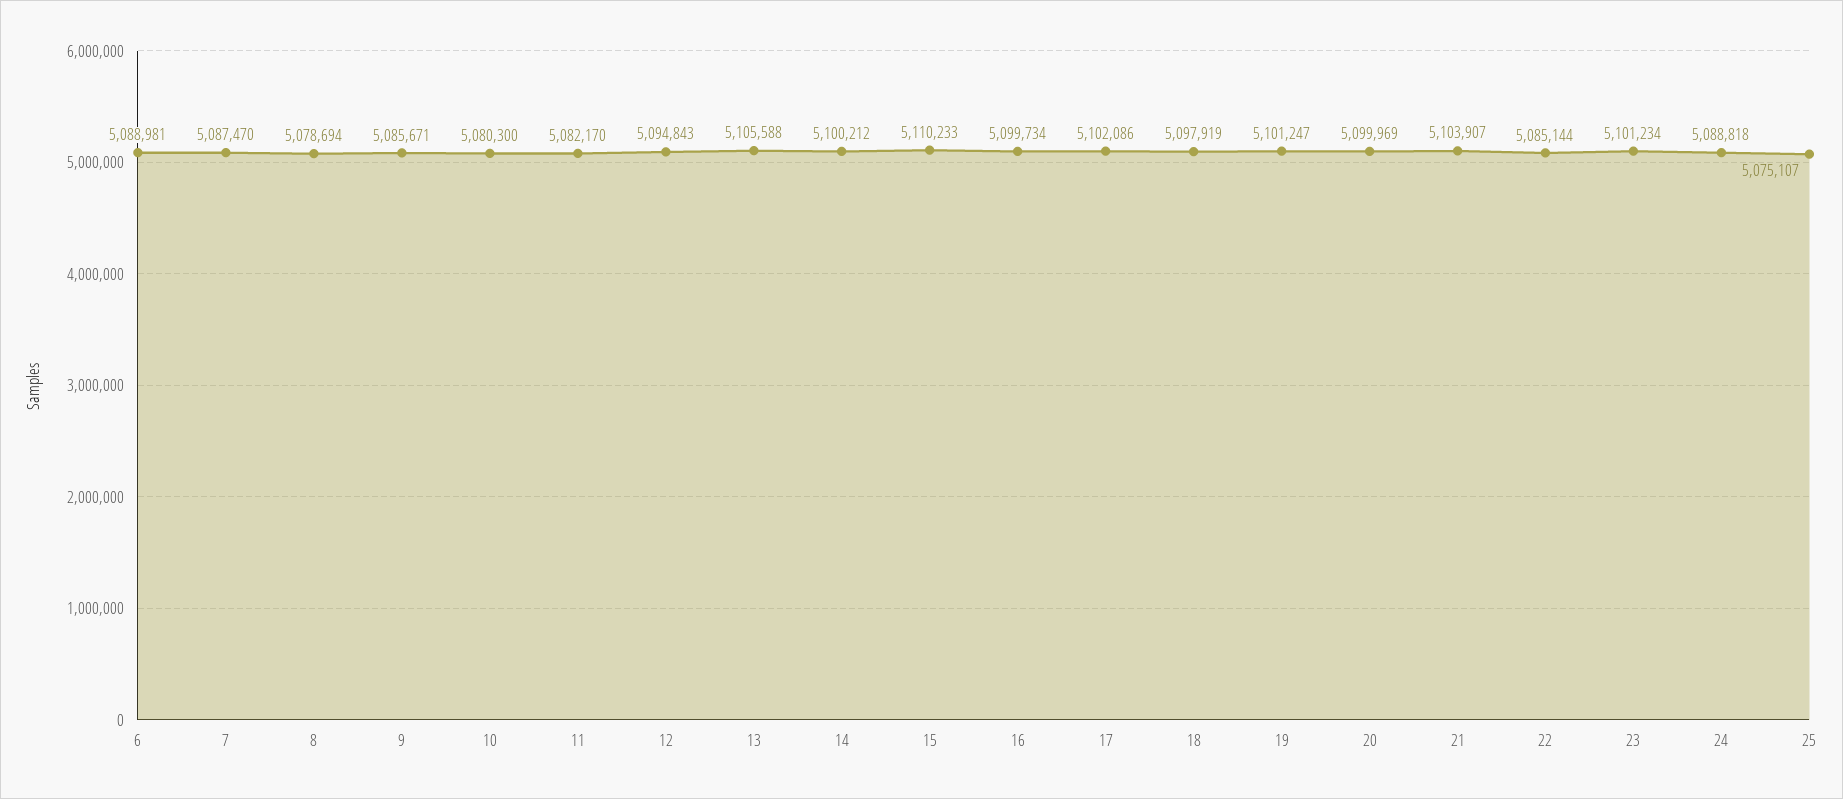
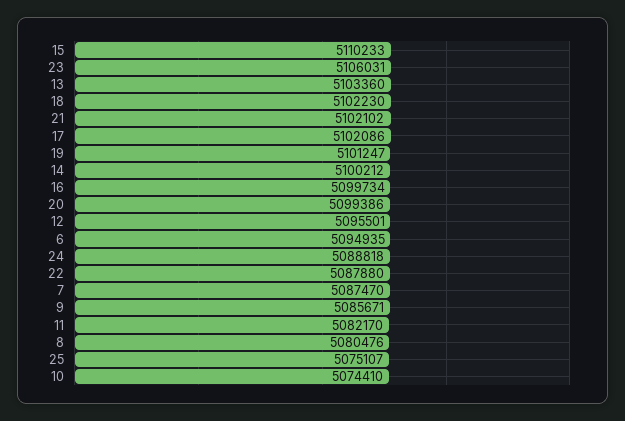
6: 5088981 -> 5094935
8: 5078694 -> 5080476
10: 5080300 -> 5074410
12: 5094843 -> 5095501
13: 5105588 -> 5103360
18: 5097919 -> 5102230
20: 5099969 -> 5099386
21: 5103907 -> 5102102
22: 5085144 -> 5087880
23: 5101234 -> 5106031

